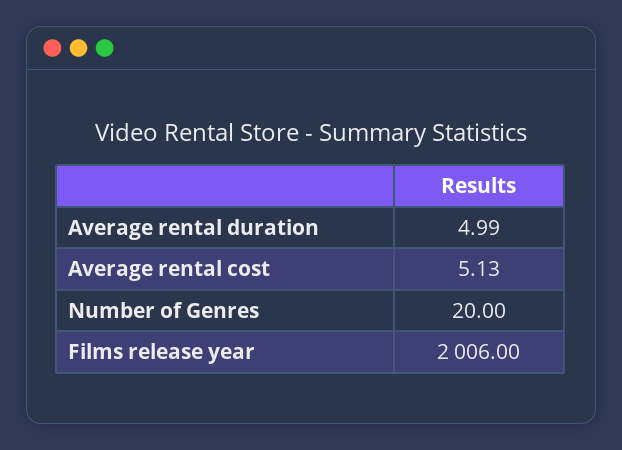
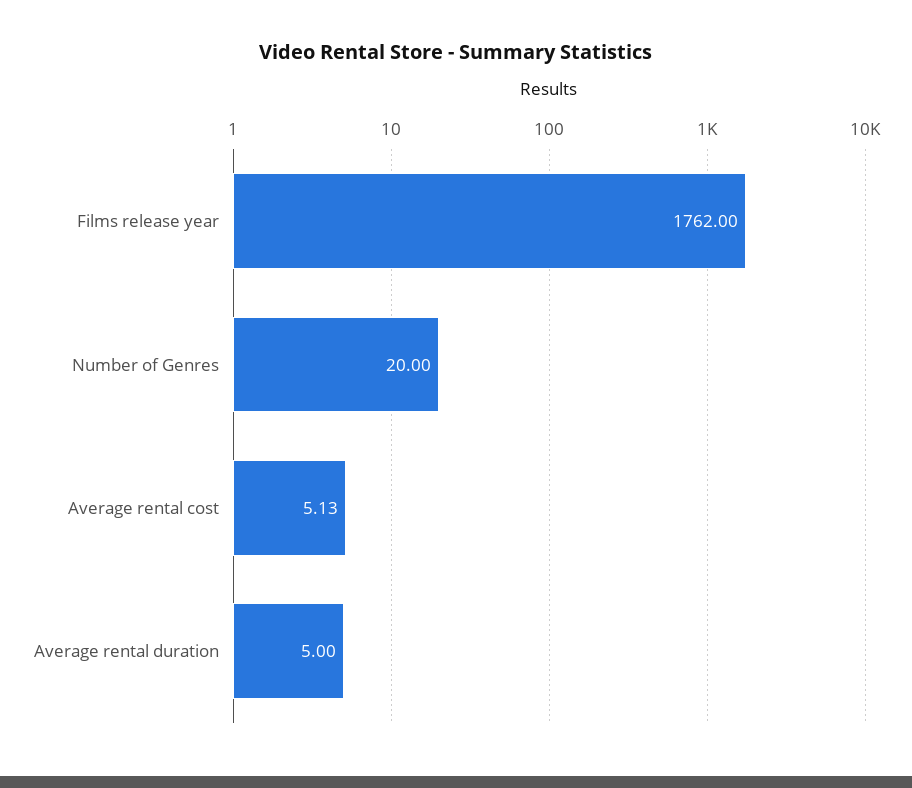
Average rental duration: 4.99 -> 5
Films release year: 2006 -> 1762

